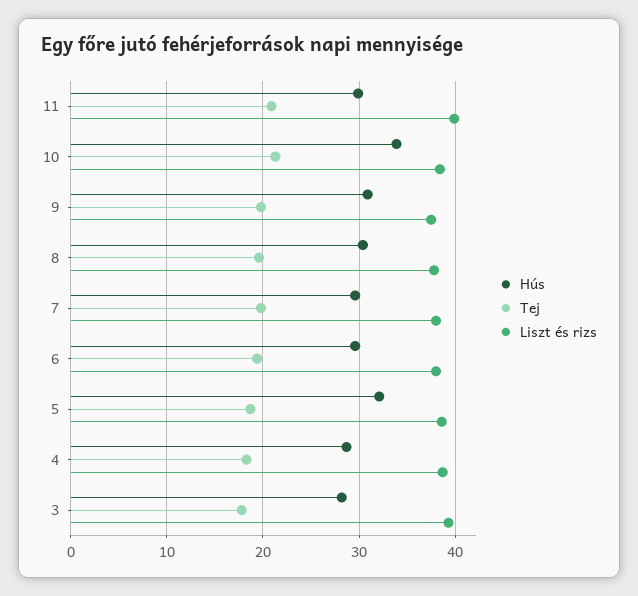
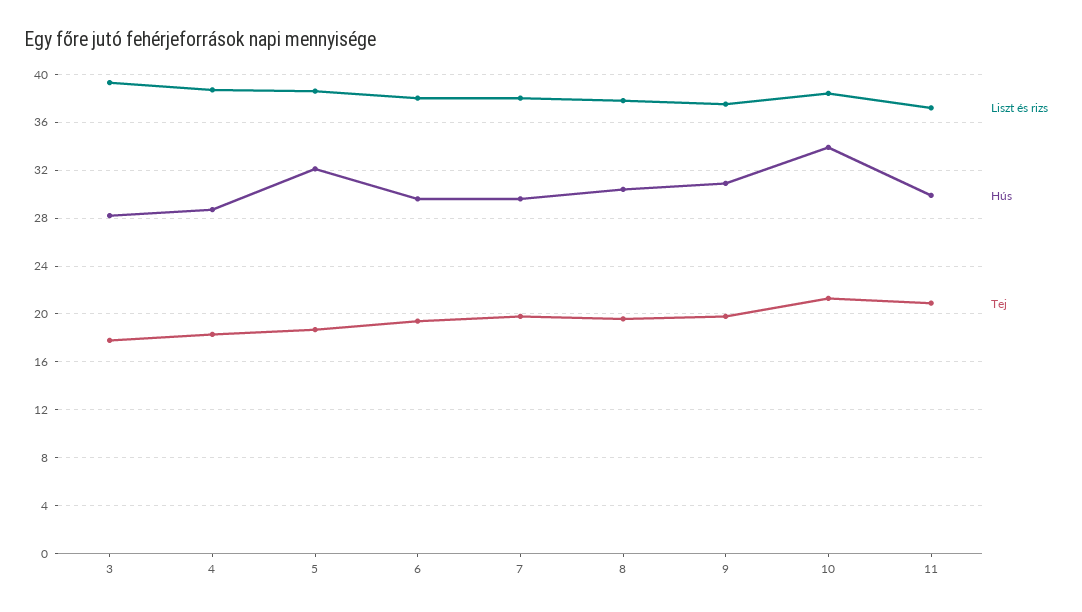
Liszt és rizs, 11: 40 -> 37

